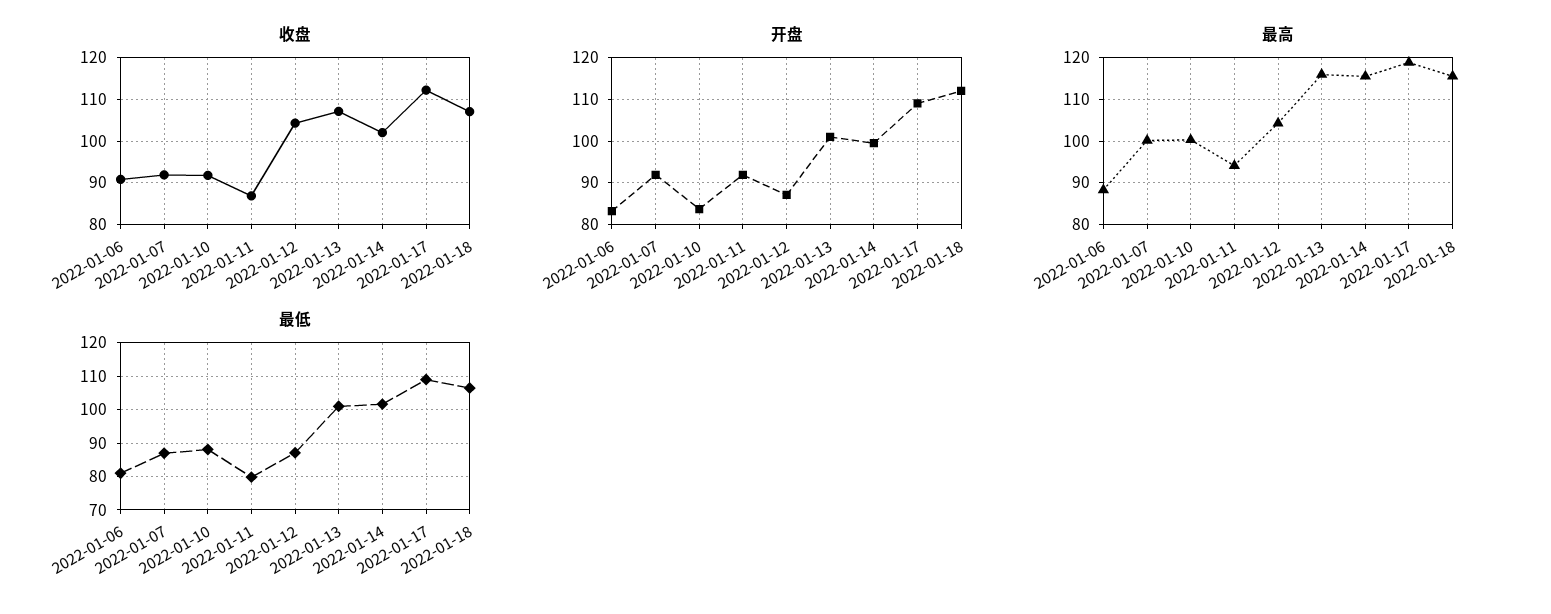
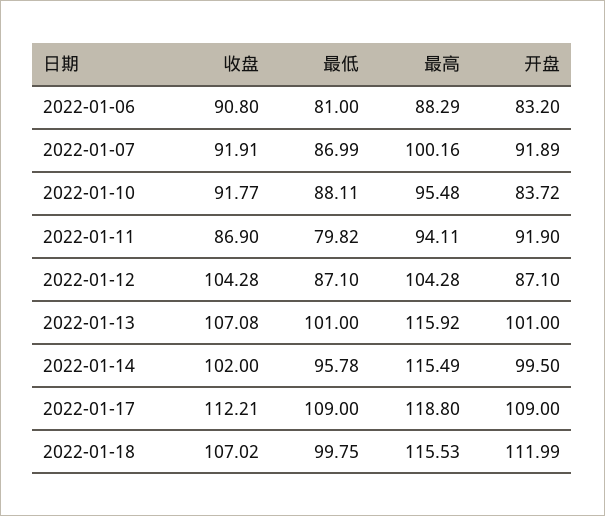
最高, 2022-01-10: 100 -> 95.48
最低, 2022-01-14: 102 -> 95.78
最低, 2022-01-18: 106 -> 99.75

